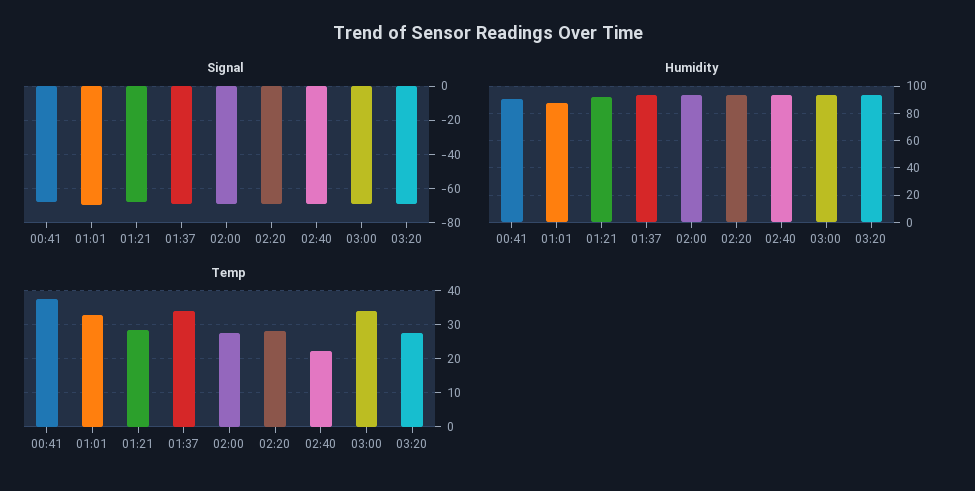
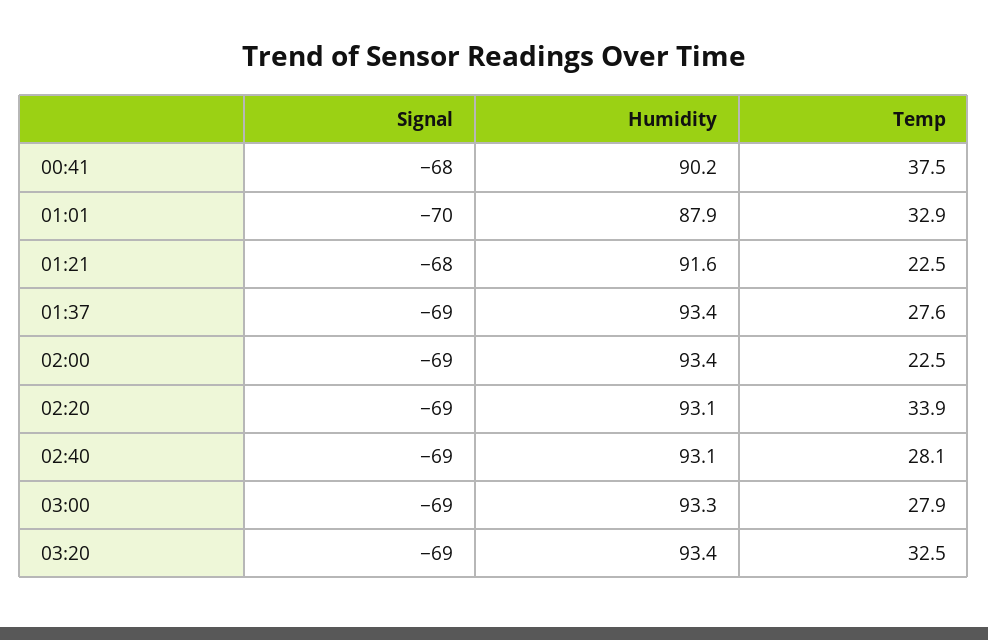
Temp, 01:21: 28 -> 22.5
Temp, 01:37: 34 -> 27.6
Temp, 02:00: 28 -> 22.5
Temp, 02:20: 28 -> 33.9
Temp, 02:40: 22 -> 28.1
Temp, 03:00: 34 -> 27.9
Temp, 03:20: 28 -> 32.5

